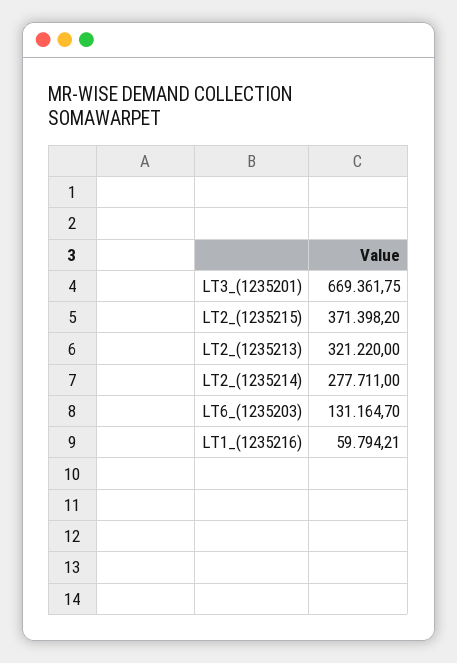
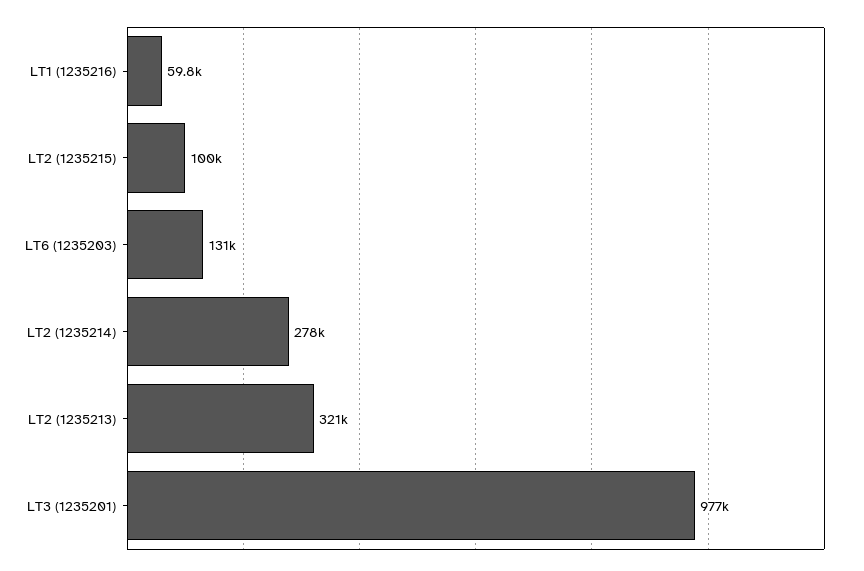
LT3_(1235201): 669361.75 -> 977000
LT2_(1235215): 371398.2 -> 100000

